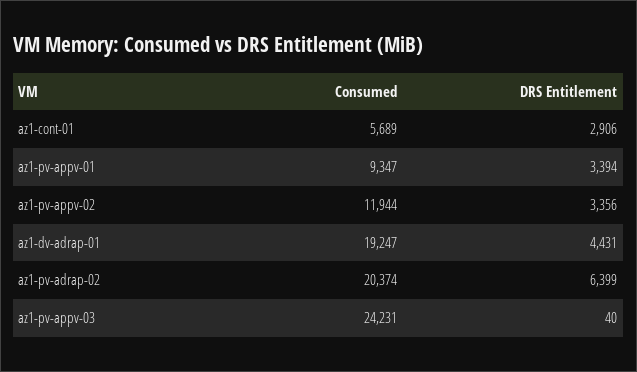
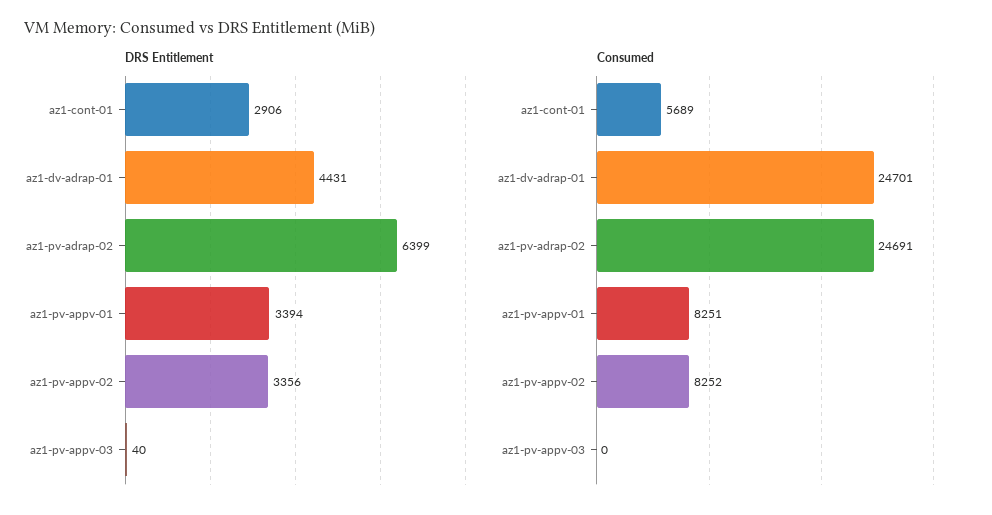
Consumed, az1-pv-appv-01: 9347 -> 8251
Consumed, az1-pv-appv-02: 11944 -> 8252
Consumed, az1-dv-adrap-01: 19247 -> 24701
Consumed, az1-pv-adrap-02: 20374 -> 24691
Consumed, az1-pv-appv-03: 24231 -> 0

